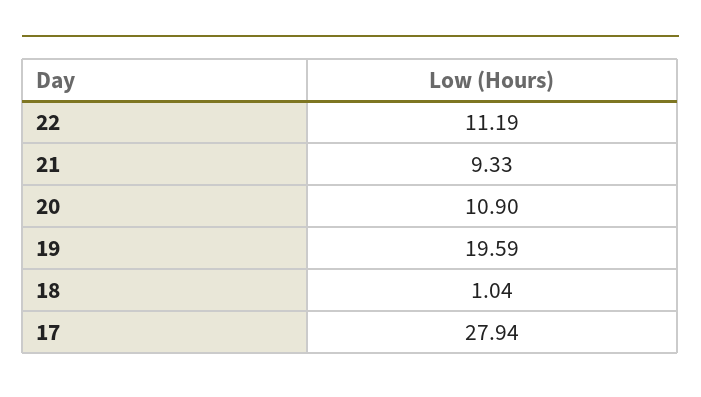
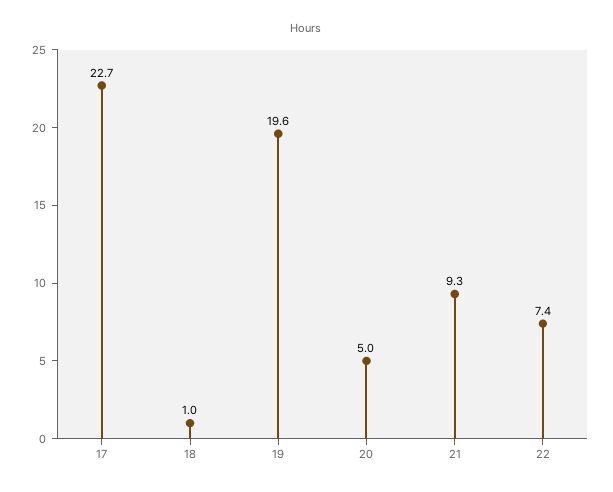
22: 11.19 -> 7.4
20: 10.9 -> 5
17: 27.94 -> 22.7

